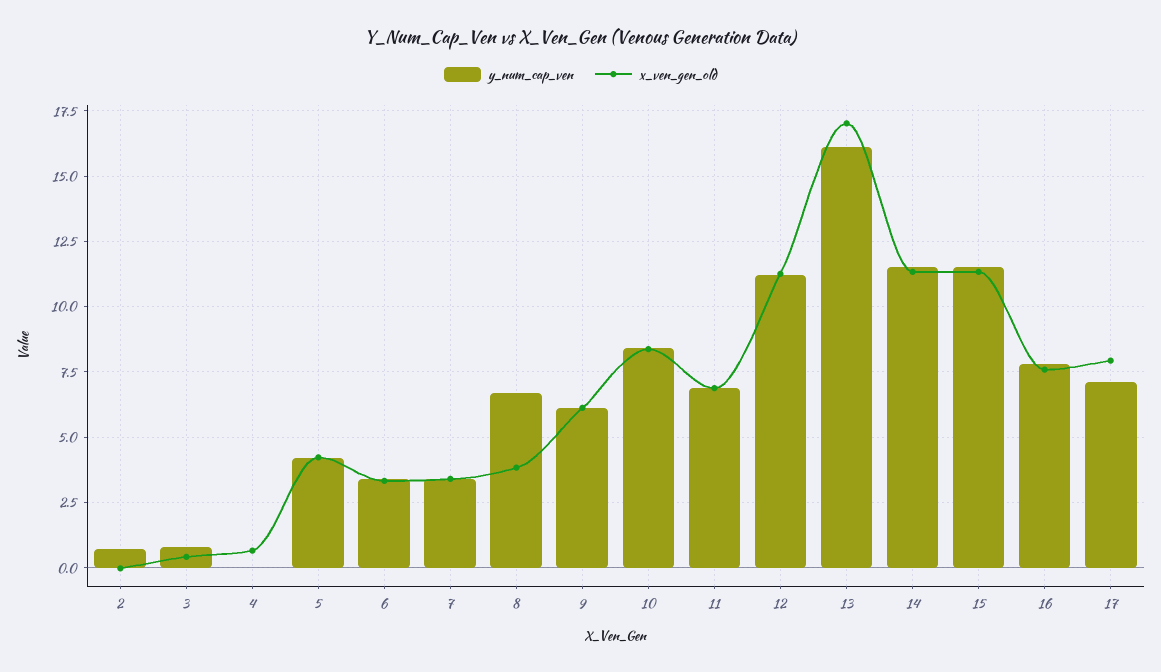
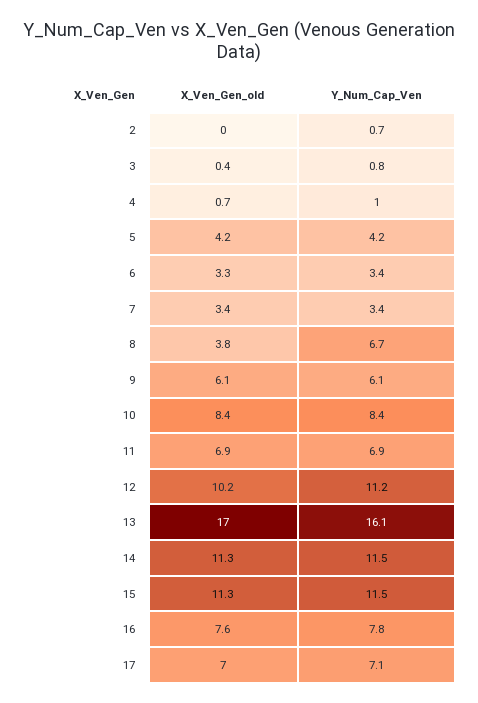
y_num_cap_ven, 4: 0 -> 1
x_ven_gen_old, 12: 11.25 -> 10.2
x_ven_gen_old, 17: 8 -> 7

